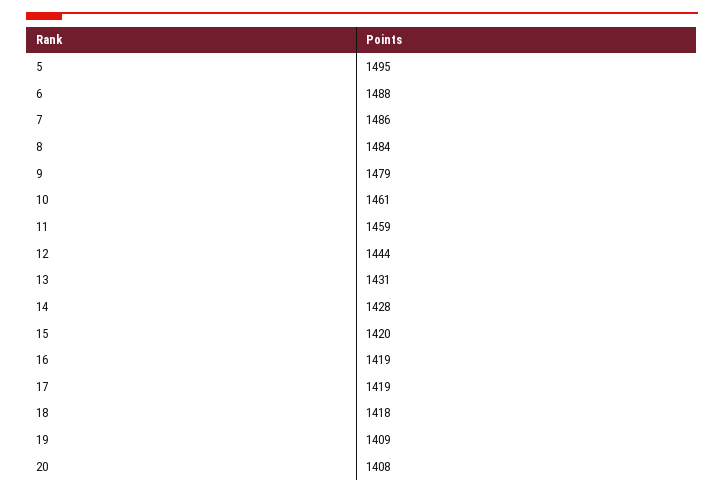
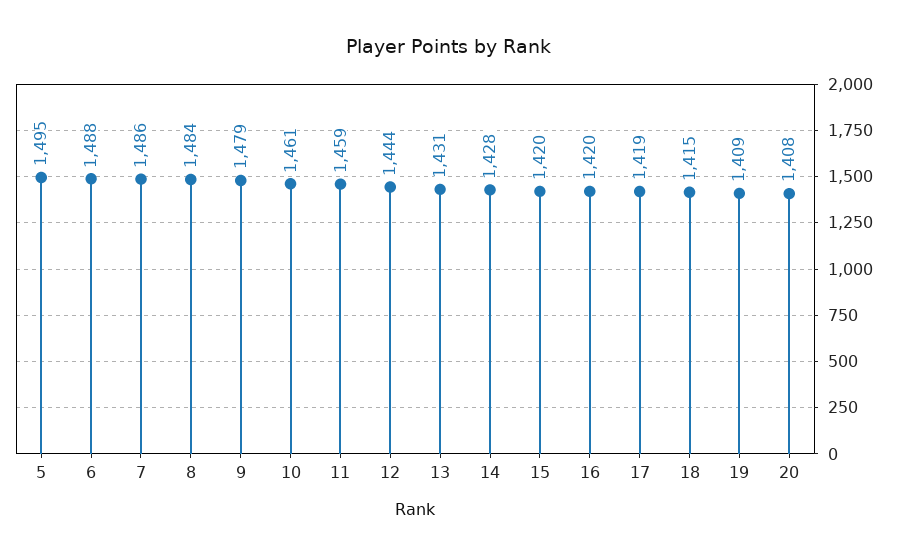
16: 1419 -> 1420
18: 1418 -> 1415

